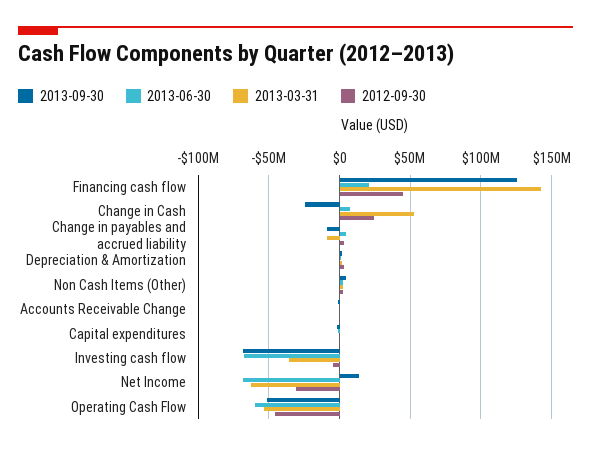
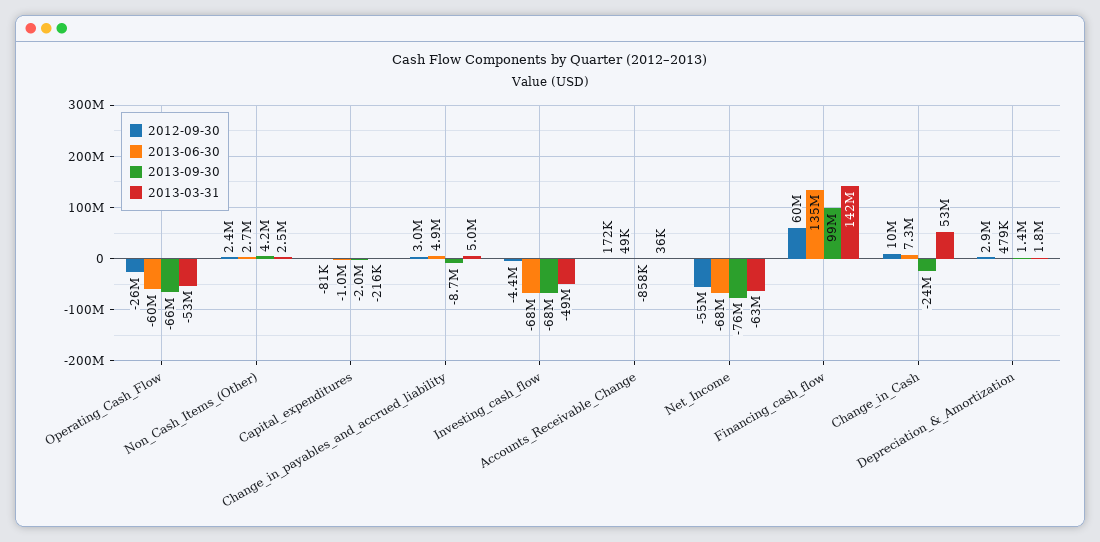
2013-09-30, Financing cash flow: 125000000 -> 99000000
2013-06-30, Financing cash flow: 20000000 -> 135000000
2012-09-30, Financing cash flow: 45000000 -> 60000000
2012-09-30, Change in Cash: 25000000 -> 10000000
2013-03-31, Change in payables and accrued liability: -10000000 -> 5000000
2013-03-31, Investing cash flow: -35000000 -> -49000000
2013-09-30, Net Income: 15000000 -> -76000000
2012-09-30, Net Income: -30000000 -> -55000000
2013-09-30, Operating Cash Flow: -50000000 -> -66000000
2012-09-30, Operating Cash Flow: -45000000 -> -26000000

